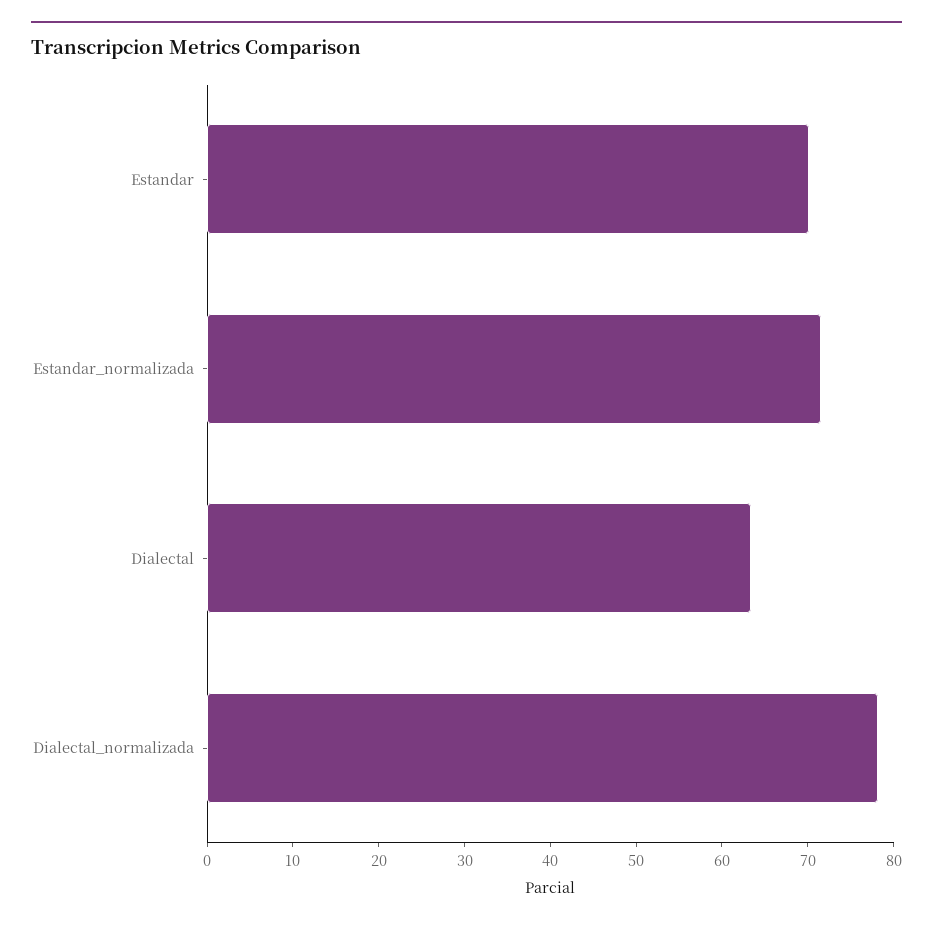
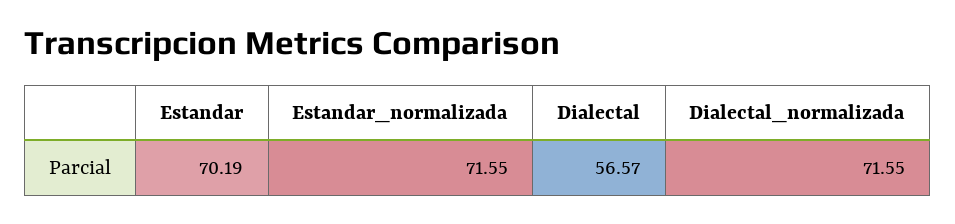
Dialectal: 64 -> 56.57
Dialectal_normalizada: 78 -> 71.55

